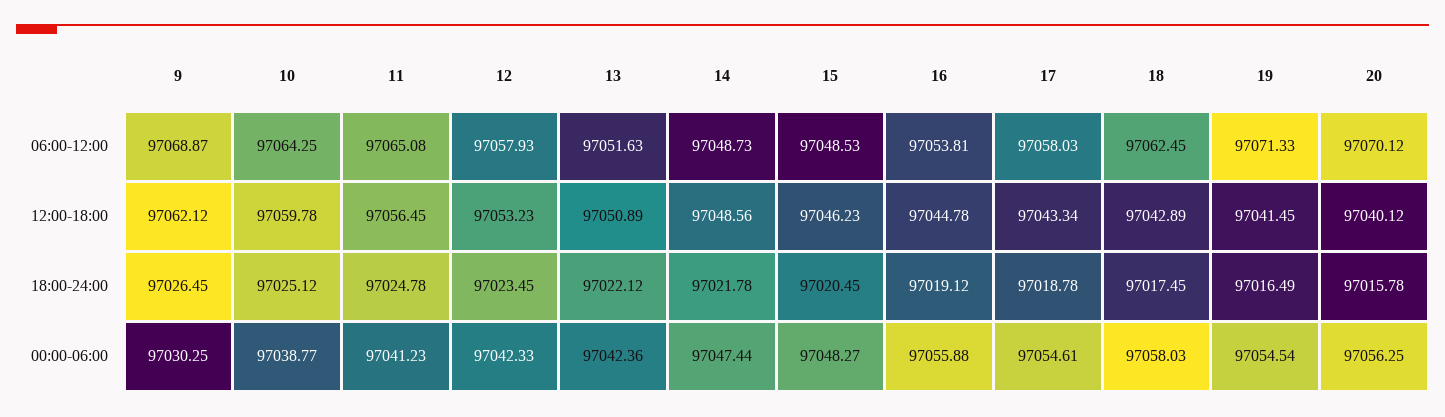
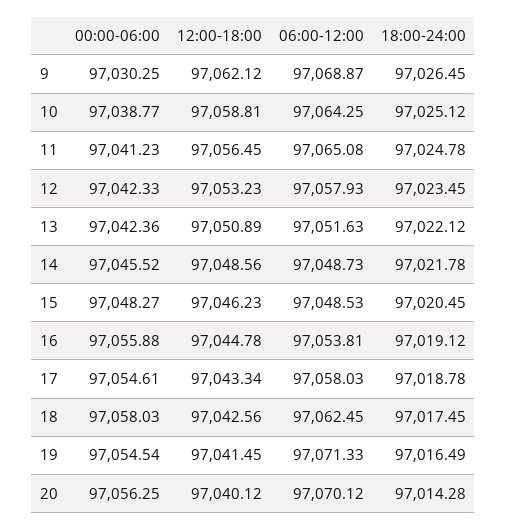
10, 12:00-18:00: 97059.78 -> 97058.81
18, 12:00-18:00: 97042.89 -> 97042.56
20, 18:00-24:00: 97015.78 -> 97014.28
14, 00:00-06:00: 97047.44 -> 97045.52

